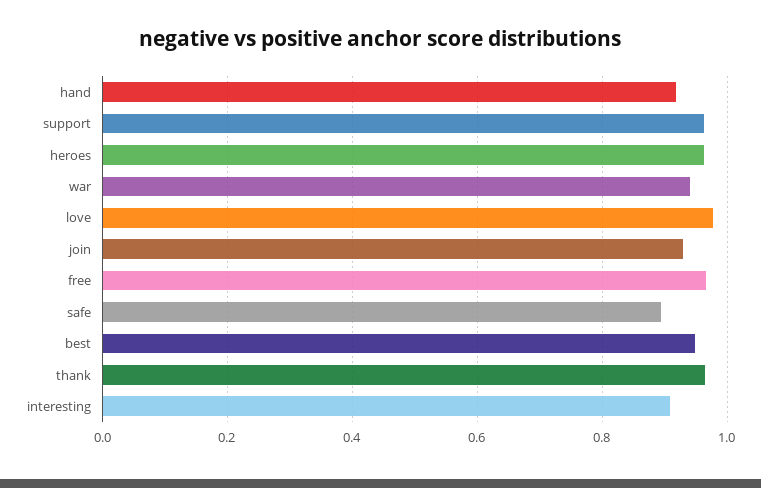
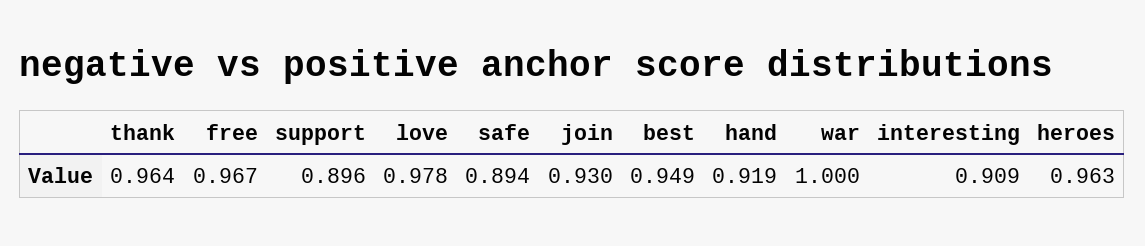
support: 0.96 -> 0.896
war: 0.94 -> 1

